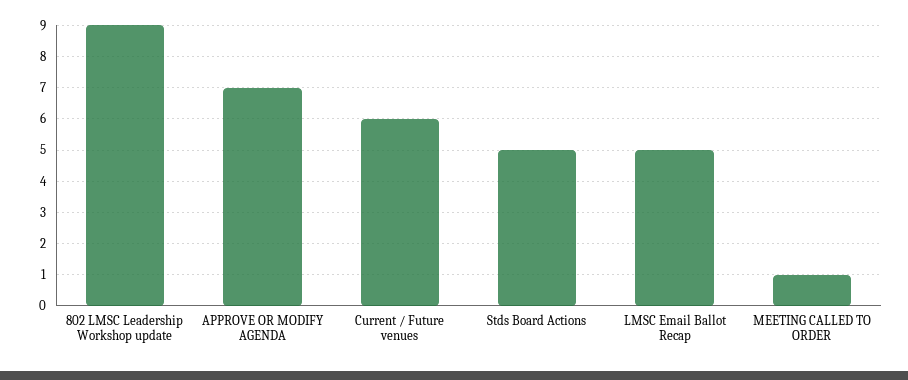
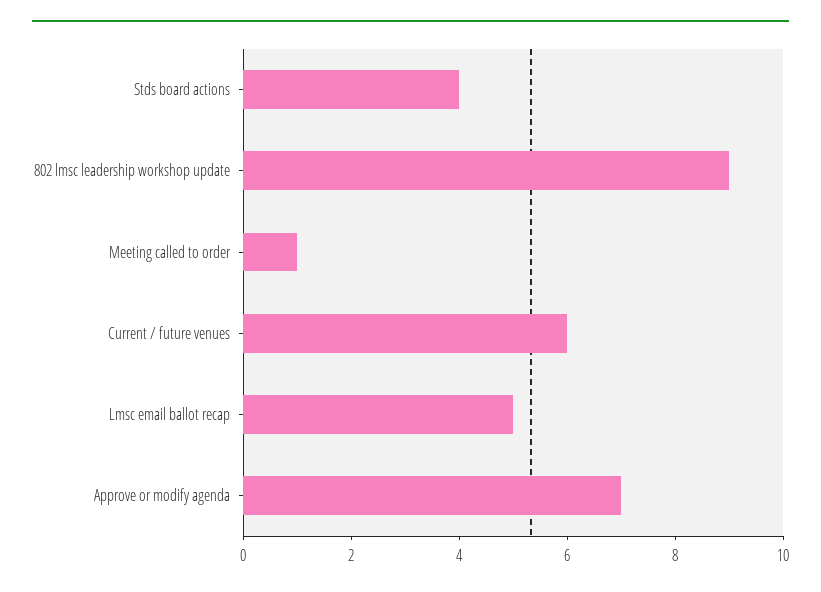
Stds Board Actions: 5 -> 4

